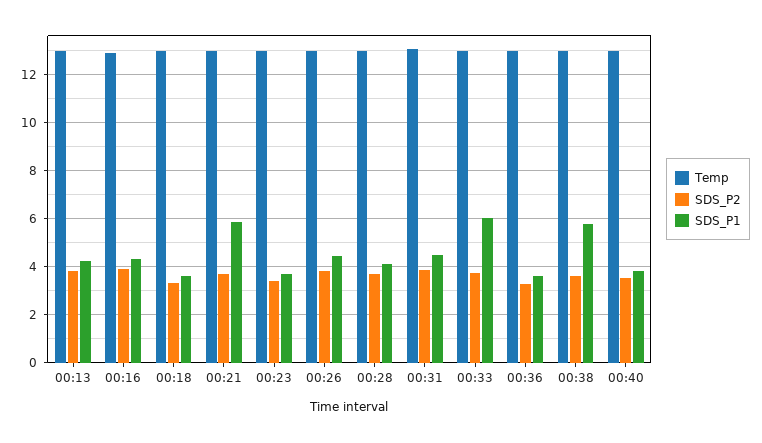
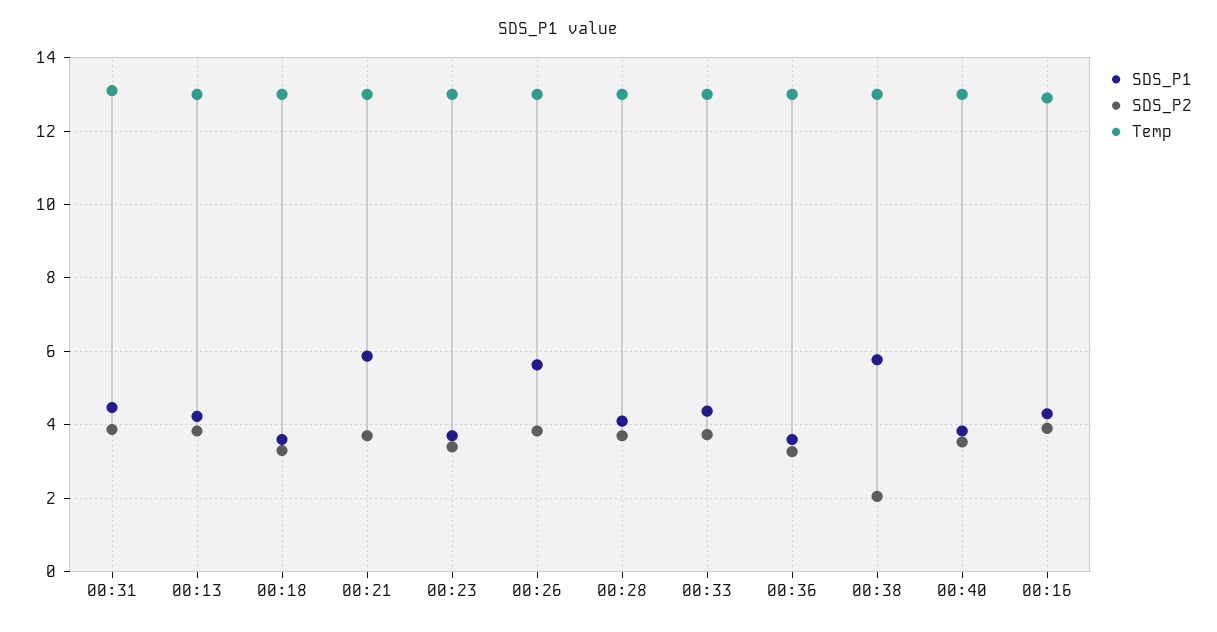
SDS_P1, 00:26: 4.5 -> 5.6
SDS_P1, 00:33: 6 -> 4.4
SDS_P2, 00:38: 3.5 -> 2

